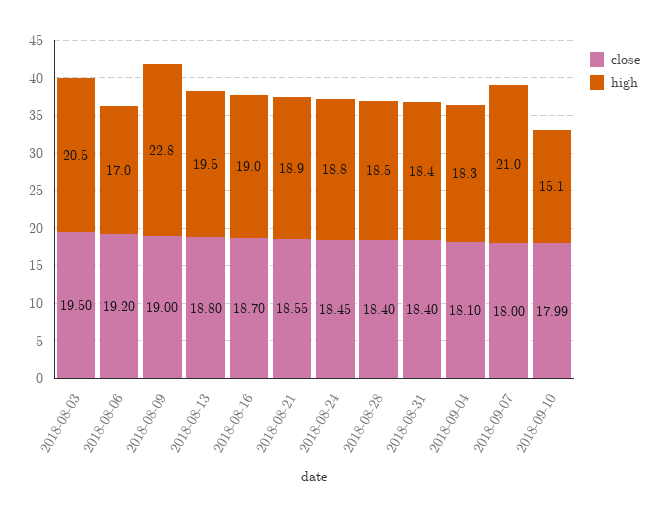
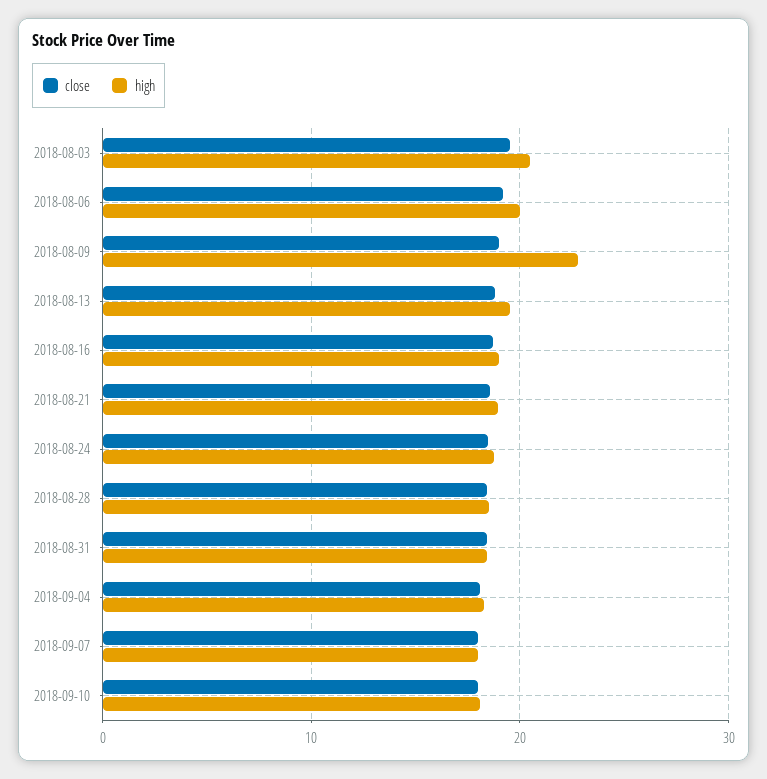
high, 2018-08-06: 17 -> 20
high, 2018-09-07: 21 -> 18
high, 2018-09-10: 15.1 -> 18

